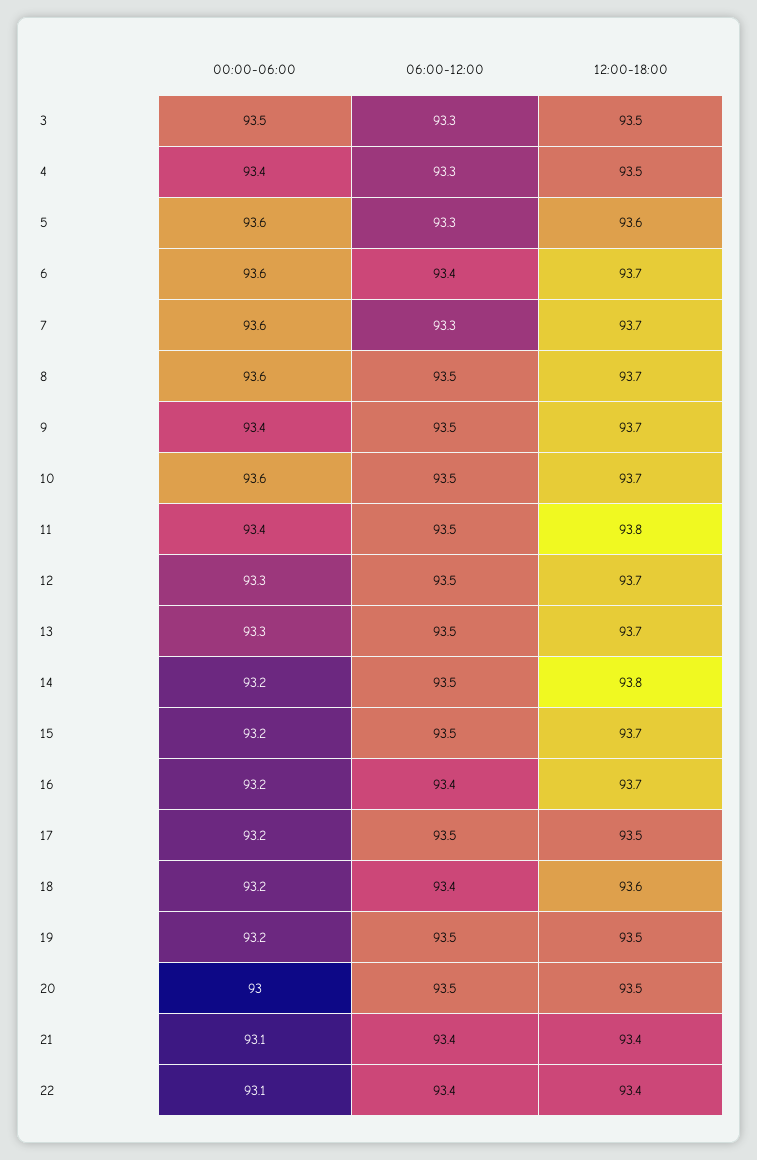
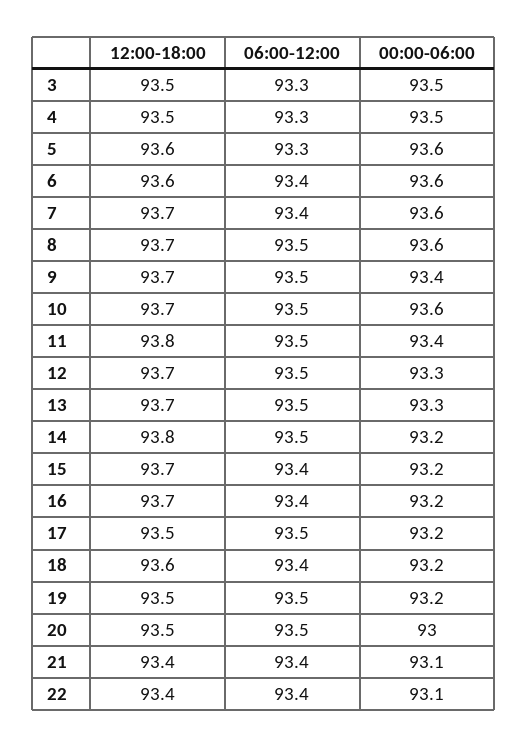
00:00-06:00, 4: 93.4 -> 93.5
12:00-18:00, 6: 93.7 -> 93.6
06:00-12:00, 7: 93.3 -> 93.4
06:00-12:00, 15: 93.5 -> 93.4

